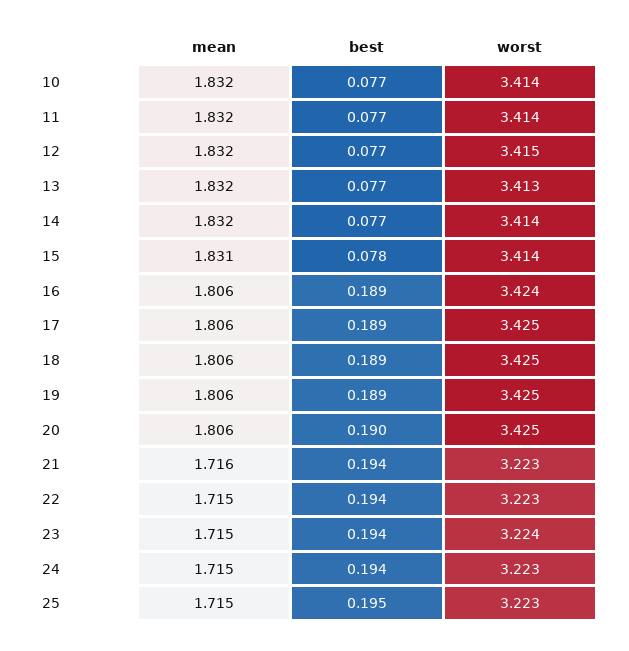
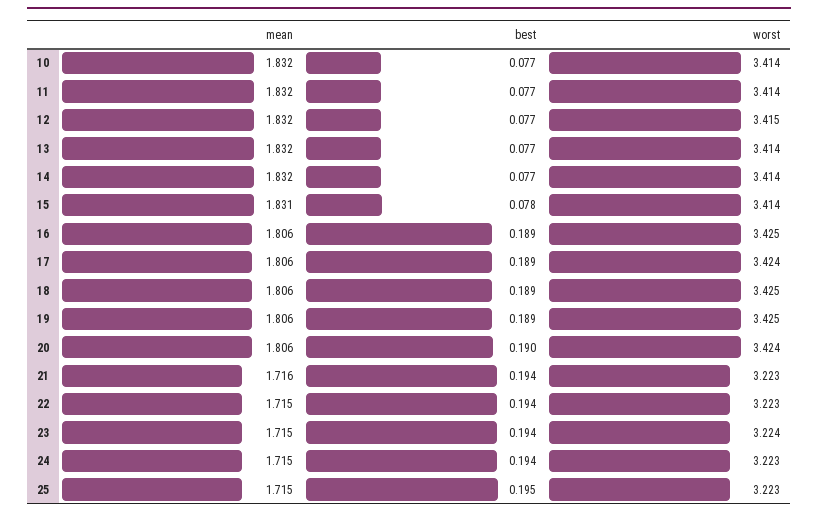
worst, 13: 3.413 -> 3.414
worst, 16: 3.424 -> 3.425
worst, 17: 3.425 -> 3.424
worst, 20: 3.425 -> 3.424

